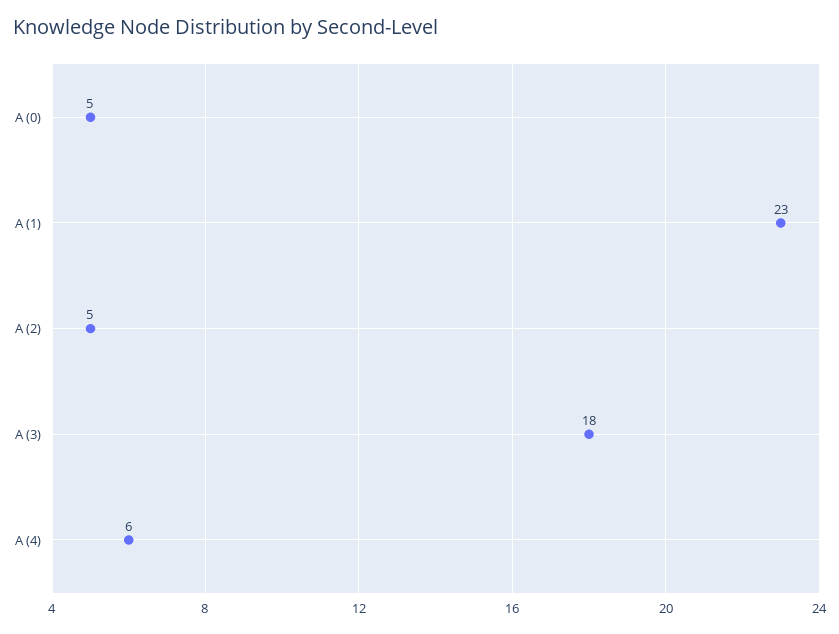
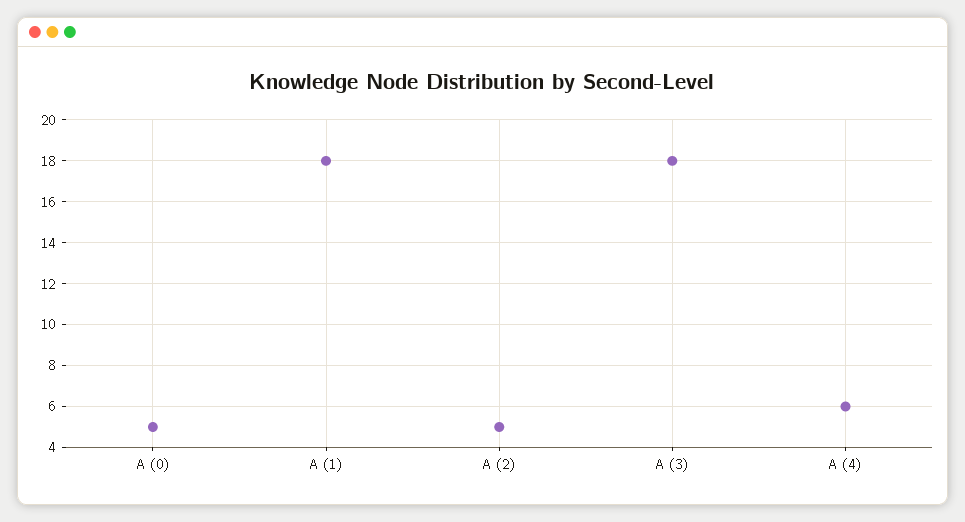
A (1): 23 -> 18

